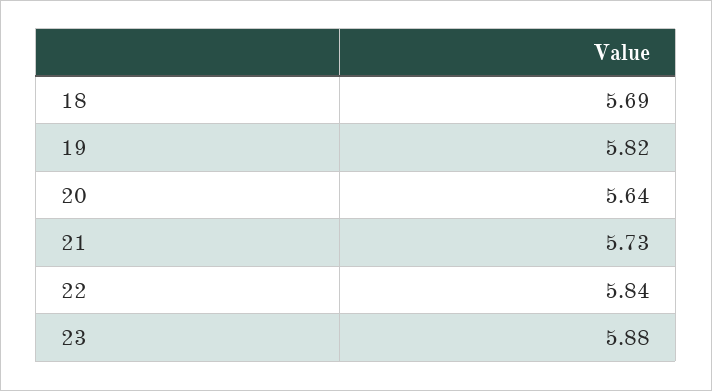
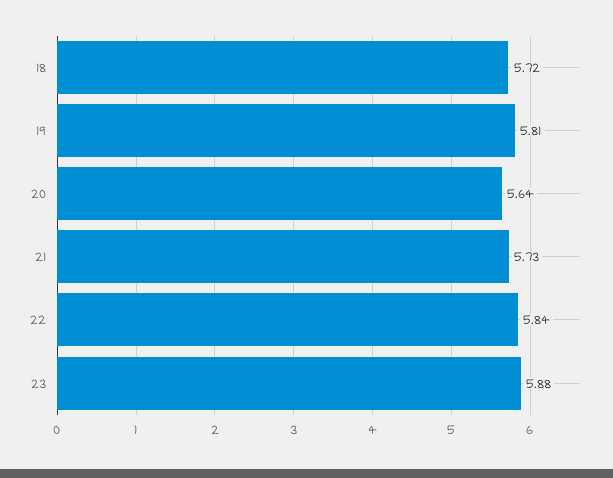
18: 5.69 -> 5.72
19: 5.82 -> 5.81

